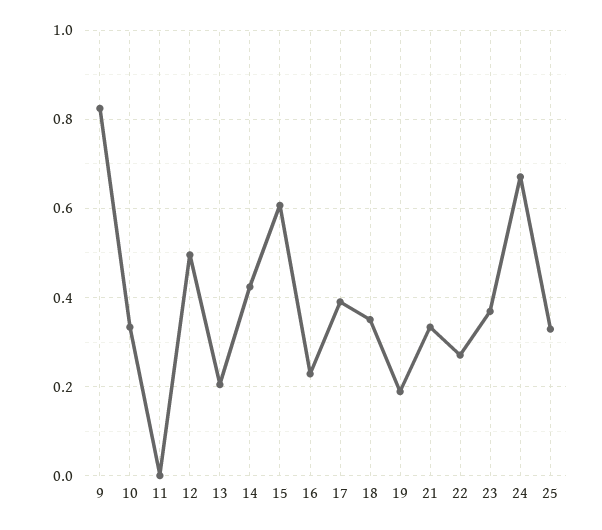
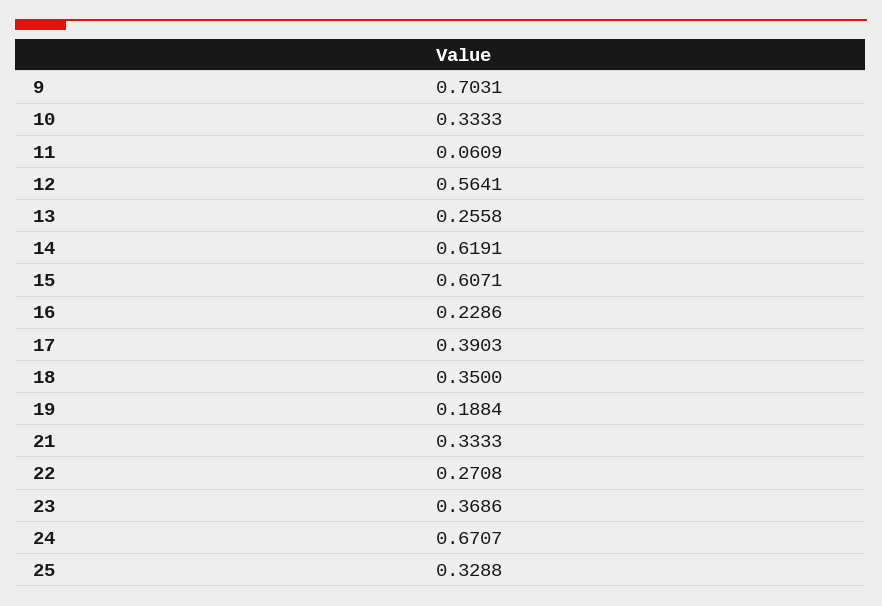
9: 0.82 -> 0.7031
11: 0 -> 0.0609
12: 0.5 -> 0.5641
13: 0.2 -> 0.2558
14: 0.42 -> 0.6191

